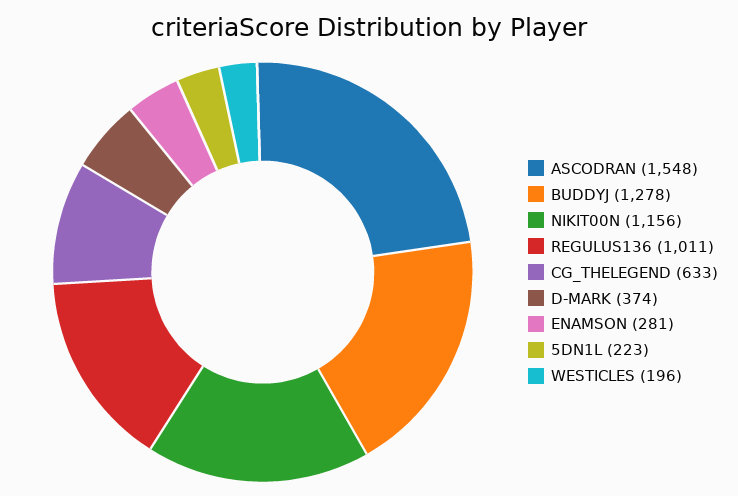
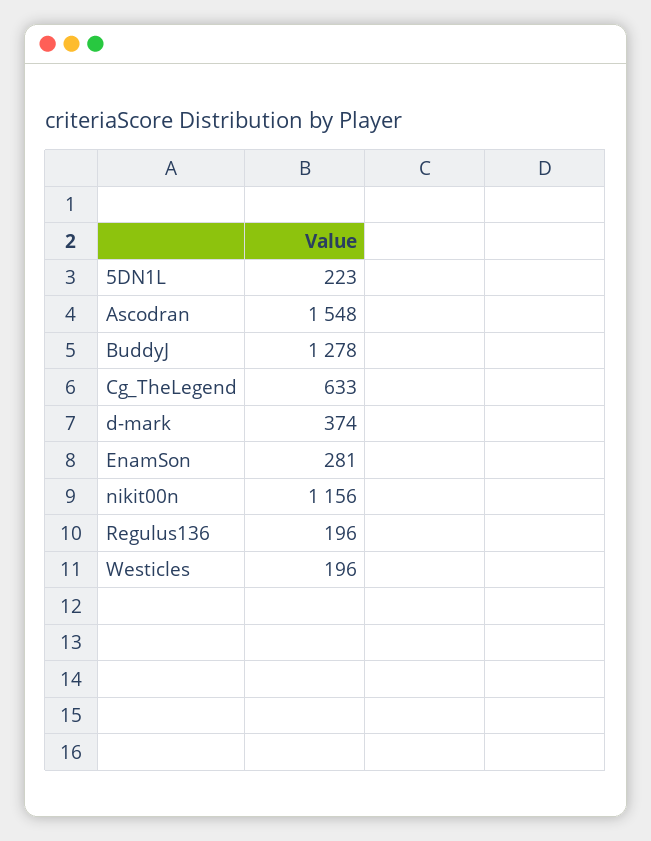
REGULUS136: 1011 -> 196

